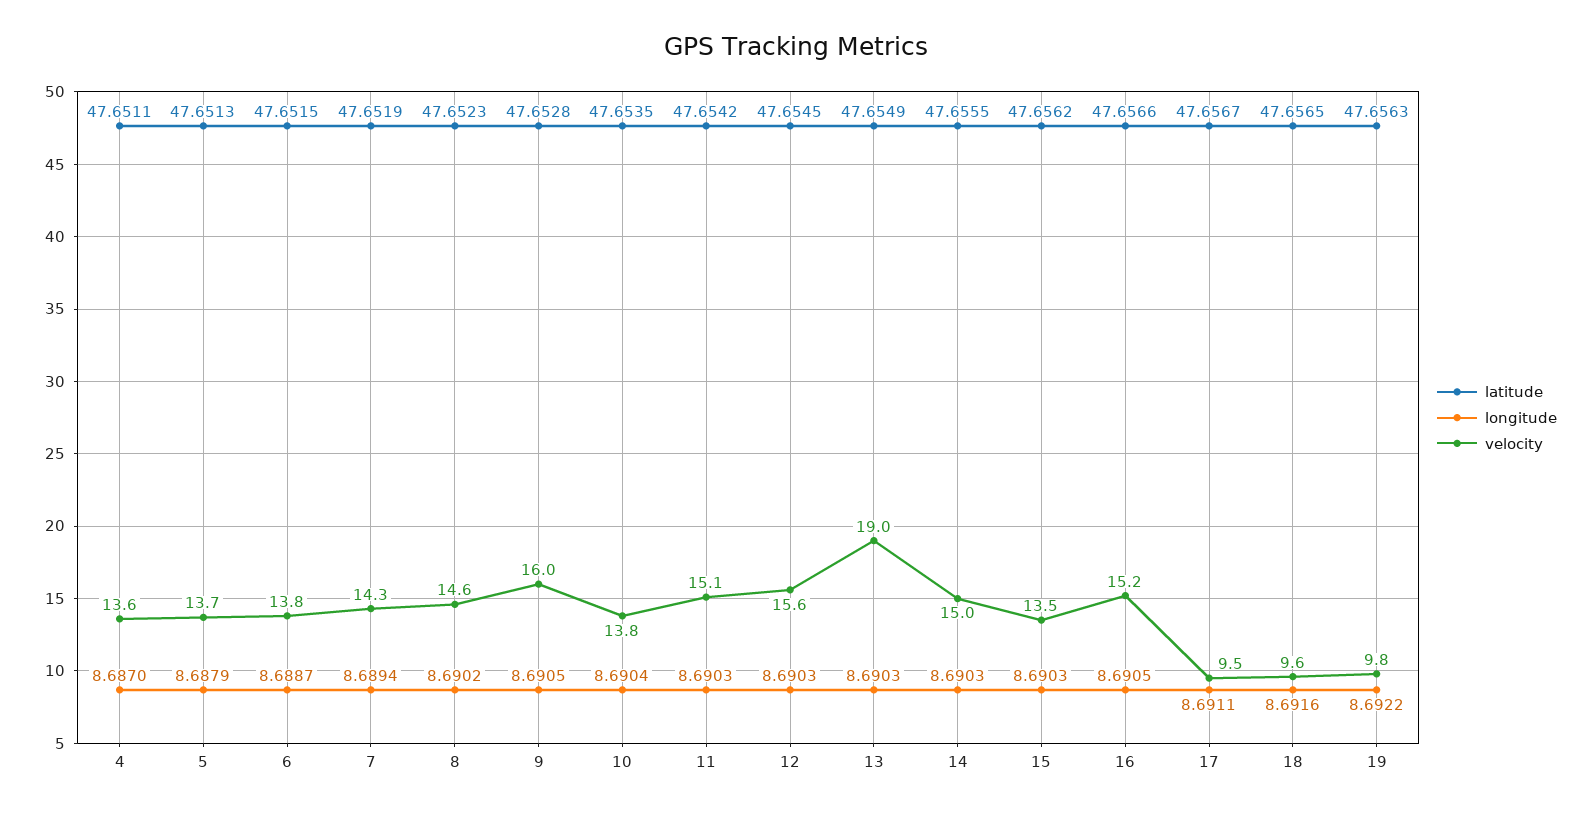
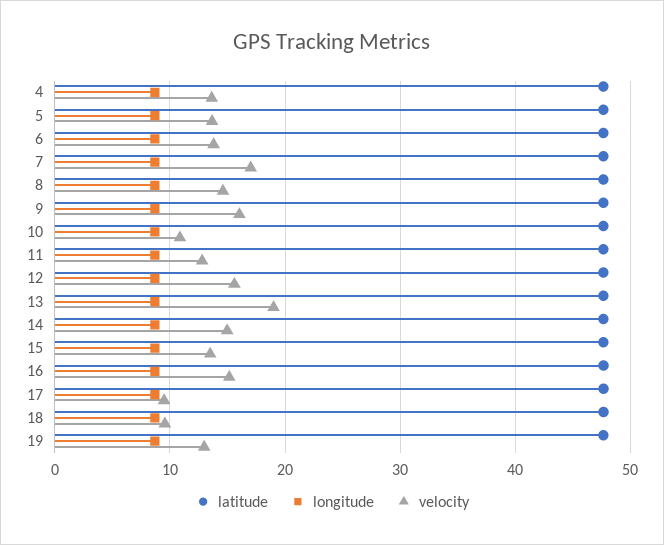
velocity, 7: 14.3 -> 17
velocity, 10: 13.8 -> 11
velocity, 11: 15.1 -> 13
velocity, 19: 9.8 -> 13

